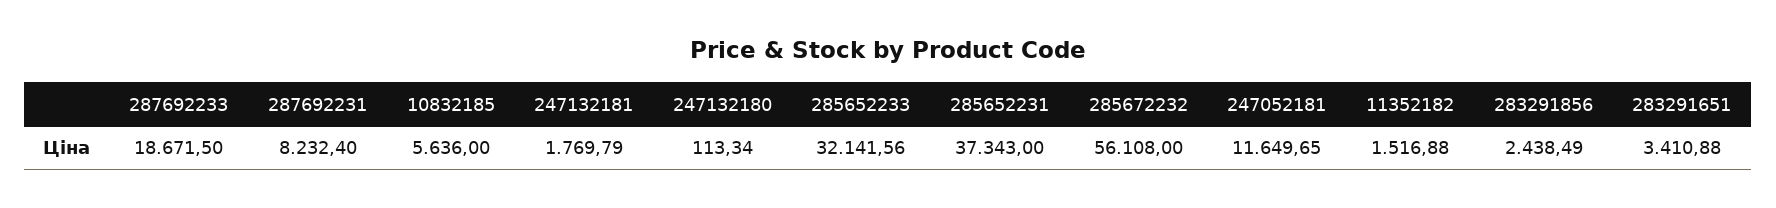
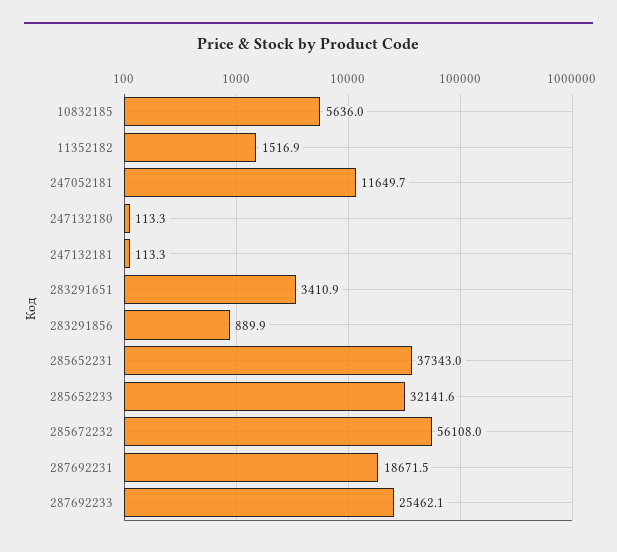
287692233: 18671.5 -> 25462.1
287692231: 8232.4 -> 18671.5
247132181: 1769.79 -> 113.3
283291856: 2438.49 -> 889.9

